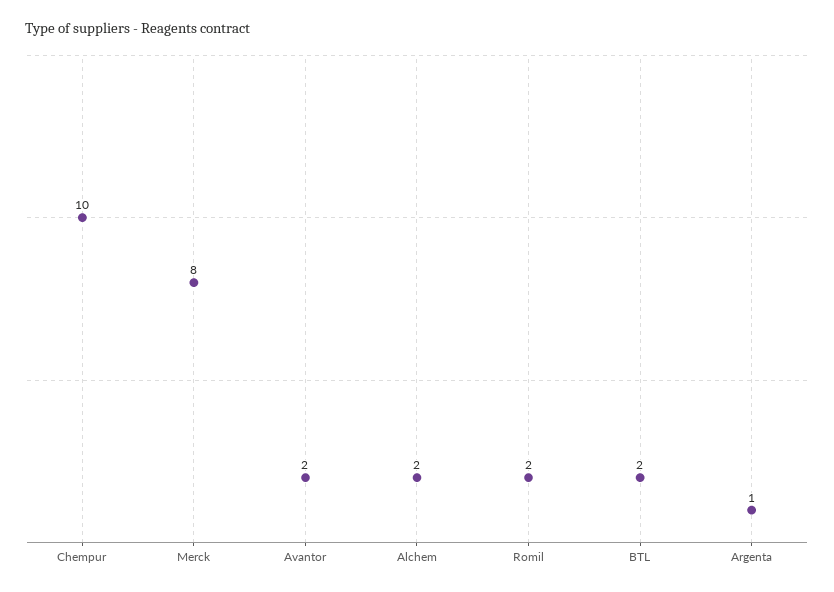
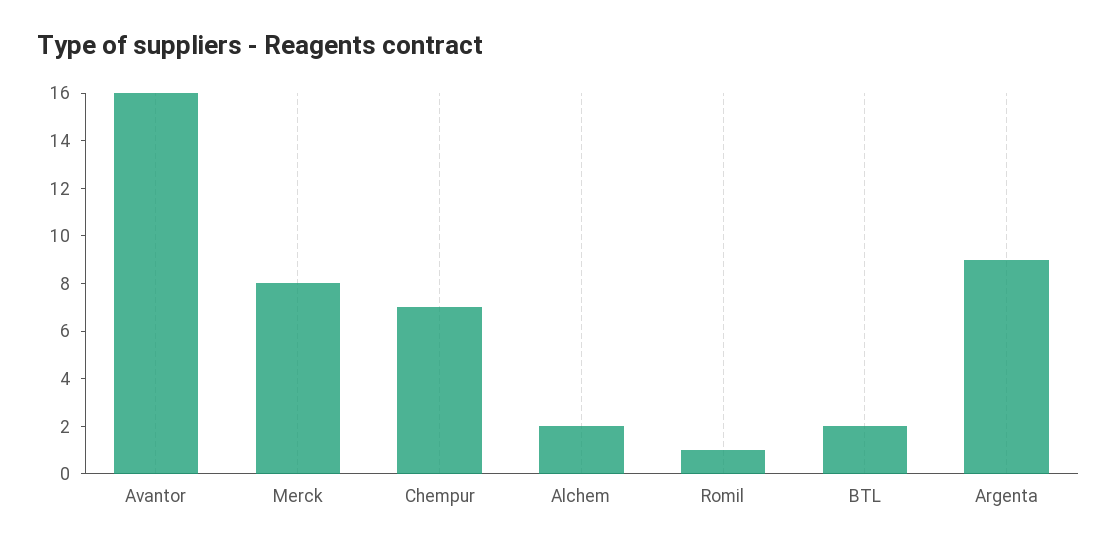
Chempur: 10 -> 7
Avantor: 2 -> 16
Romil: 2 -> 1
Argenta: 1 -> 9

